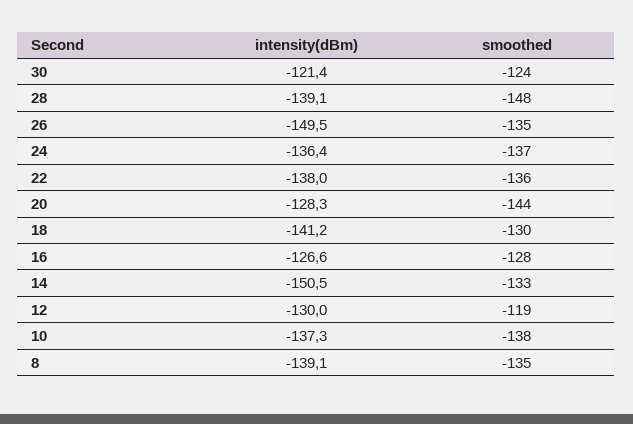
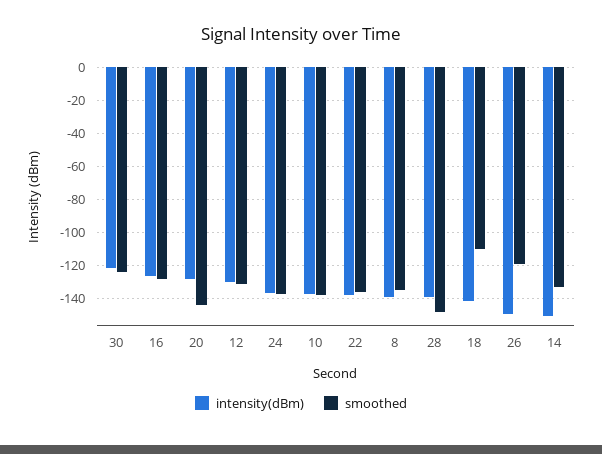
smoothed, 26: -135 -> -120
smoothed, 18: -130 -> -110
smoothed, 12: -119 -> -130

